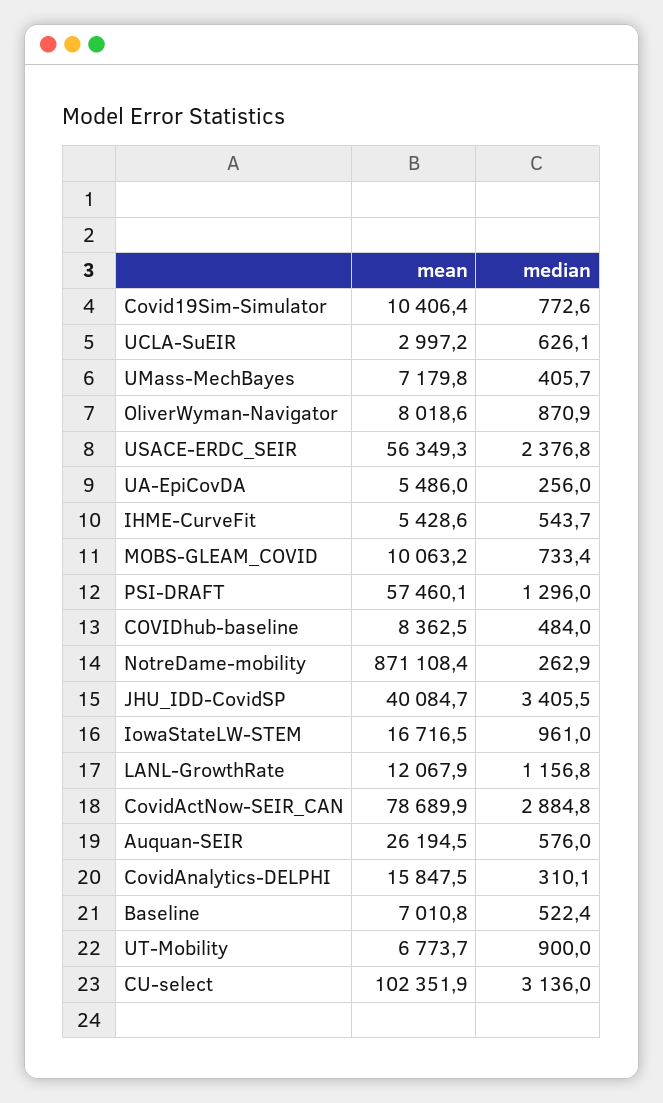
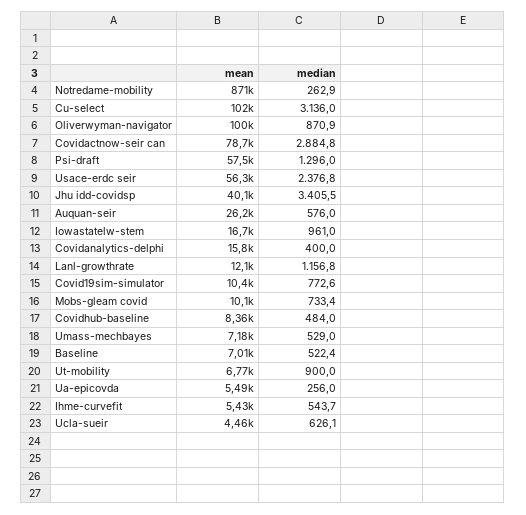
mean, UCLA-SuEIR: 2997.2 -> 4460
median, UMass-MechBayes: 405.7 -> 529
mean, OliverWyman-Navigator: 8018.6 -> 100000
median, CovidAnalytics-DELPHI: 310.1 -> 400

